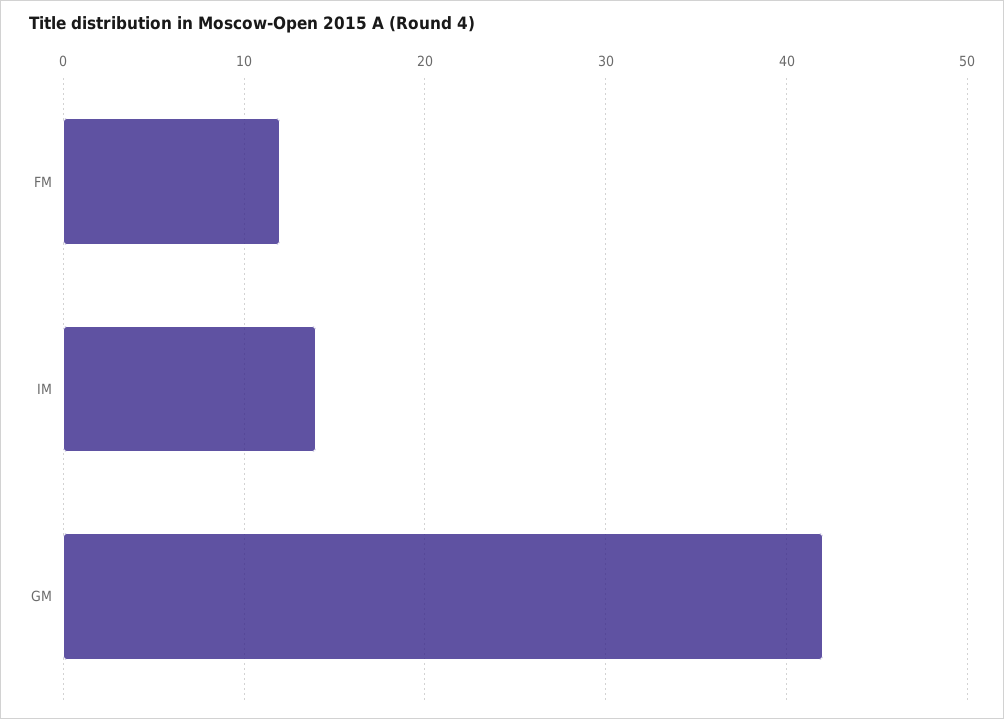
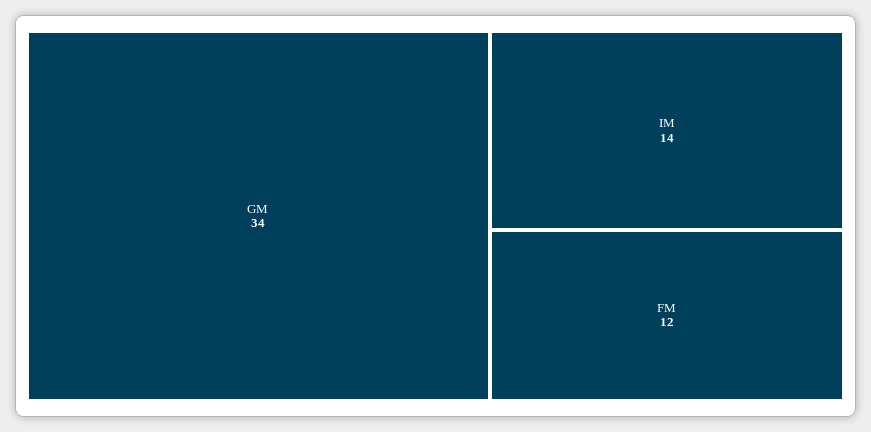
GM: 42 -> 34

